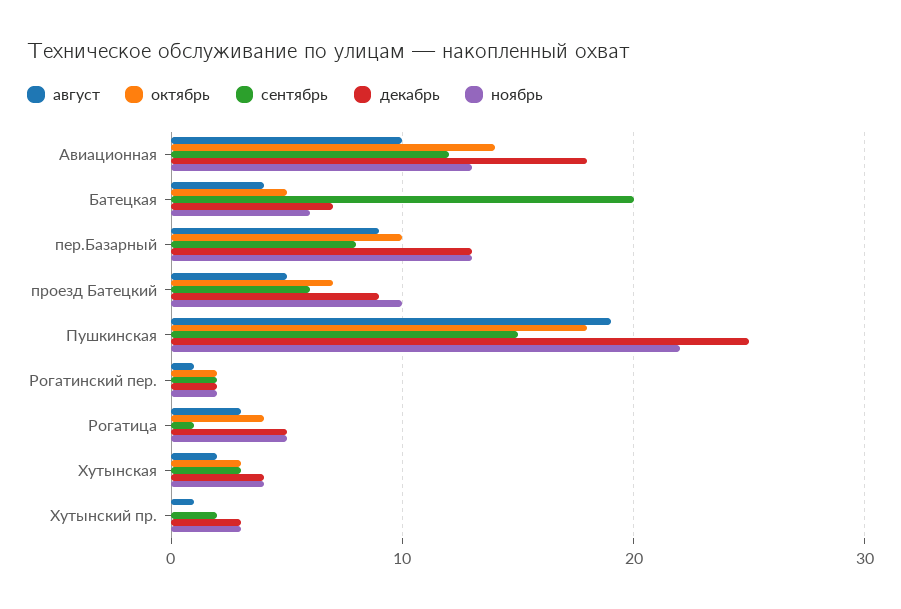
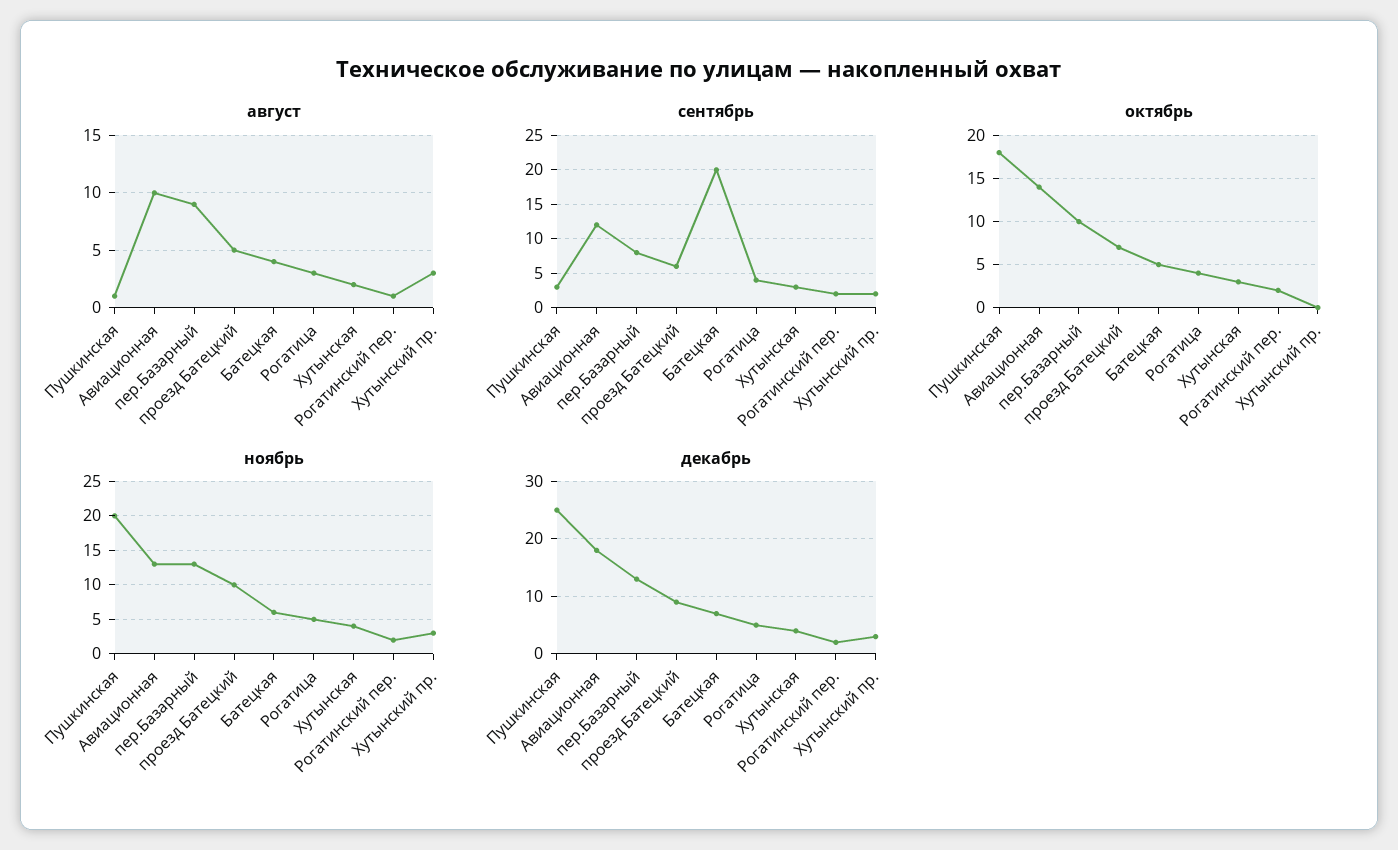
август, Пушкинская: 19 -> 1
сентябрь, Пушкинская: 15 -> 3
ноябрь, Пушкинская: 22 -> 20
сентябрь, Рогатица: 1 -> 4
август, Хутынский пр.: 1 -> 3

